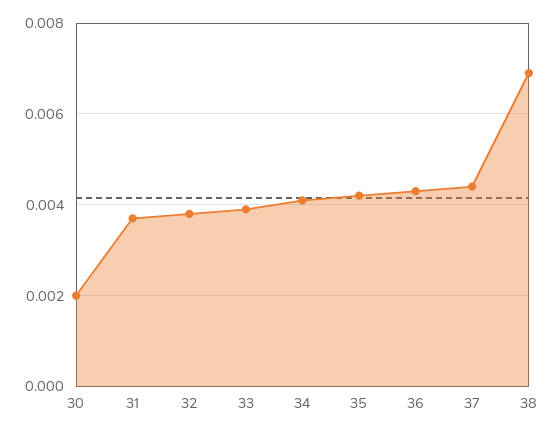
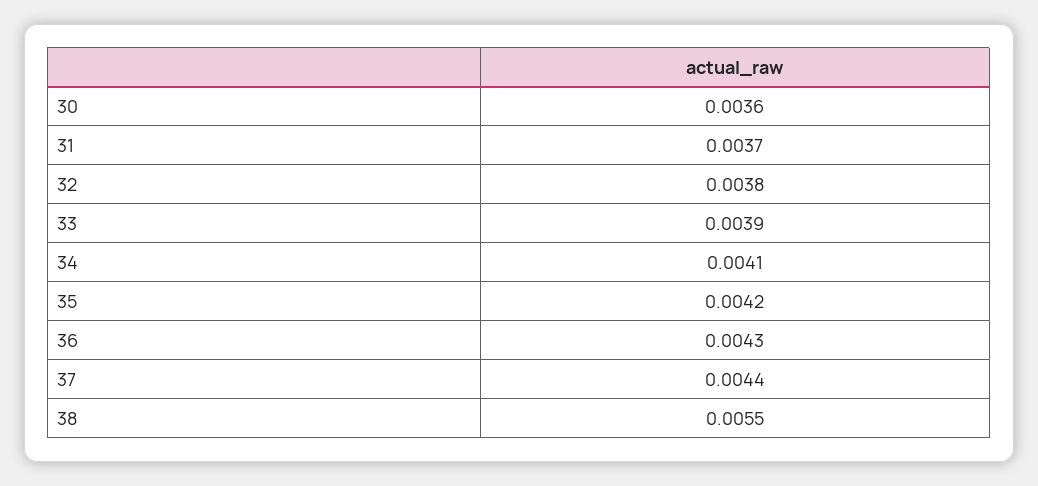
30: 0.002 -> 0.0036
38: 0.007 -> 0.0055

